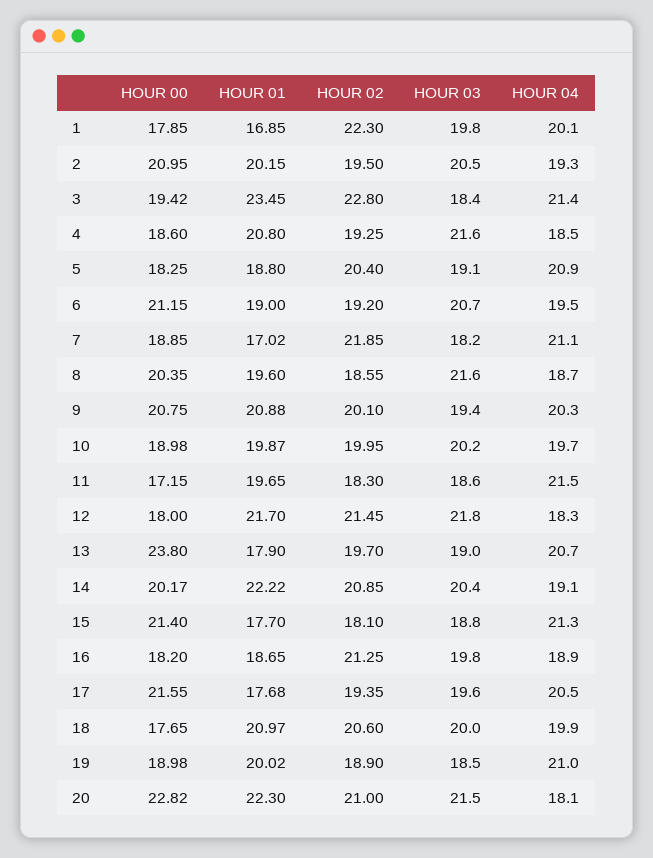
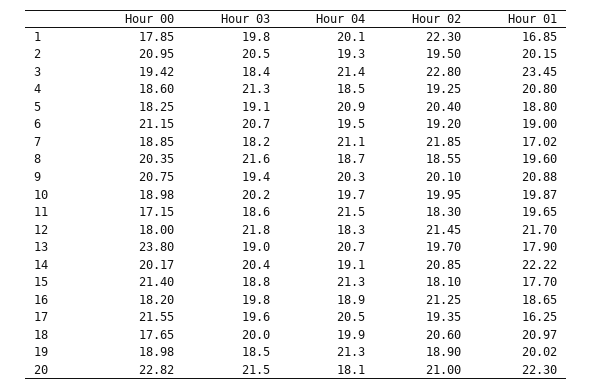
HOUR 03, 4: 21.6 -> 21.3
HOUR 01, 17: 17.68 -> 16.25
HOUR 04, 19: 21 -> 21.3

